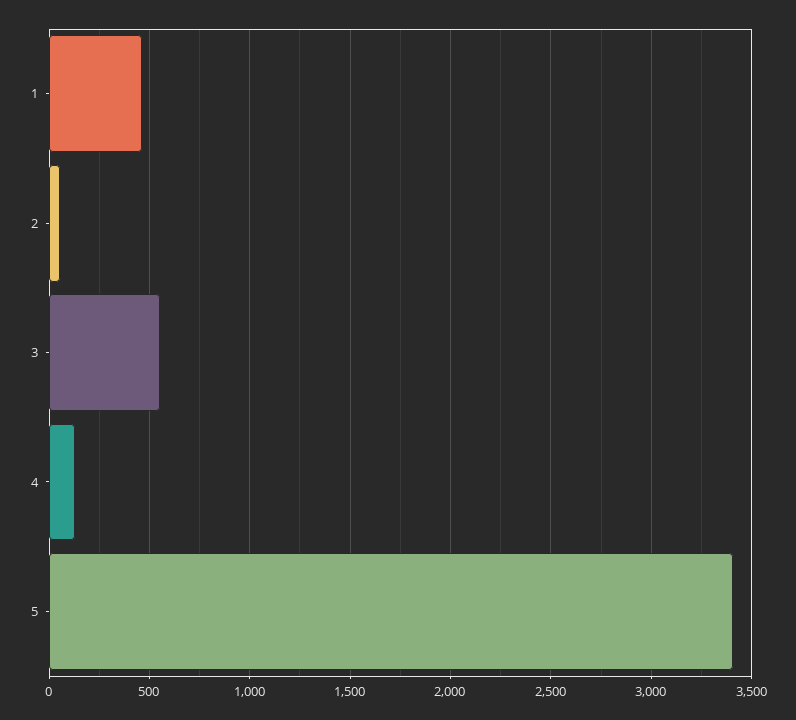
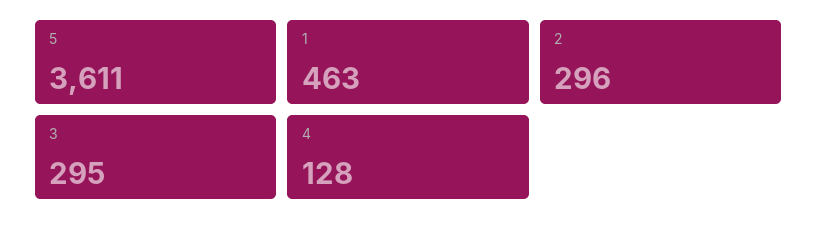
2: 50 -> 296
3: 550 -> 295
5: 3400 -> 3611

